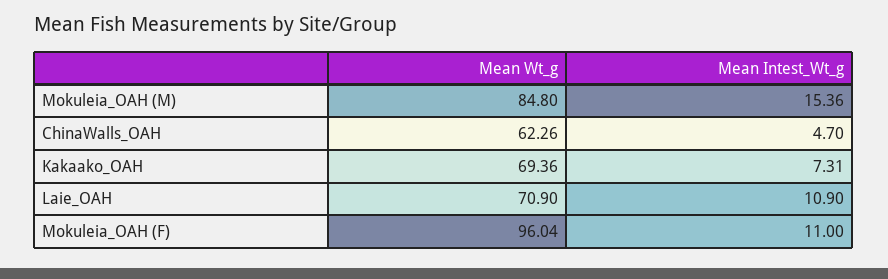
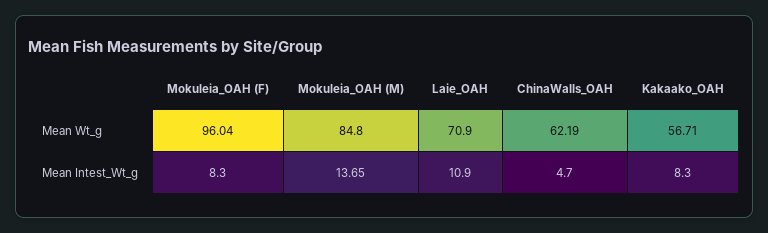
Mean Intest_Wt_g, Mokuleia_OAH (M): 15.36 -> 13.65
Mean Wt_g, ChinaWalls_OAH: 62.26 -> 62.19
Mean Wt_g, Kakaako_OAH: 69.36 -> 56.71
Mean Intest_Wt_g, Kakaako_OAH: 7.31 -> 8.3
Mean Intest_Wt_g, Mokuleia_OAH (F): 11 -> 8.3

